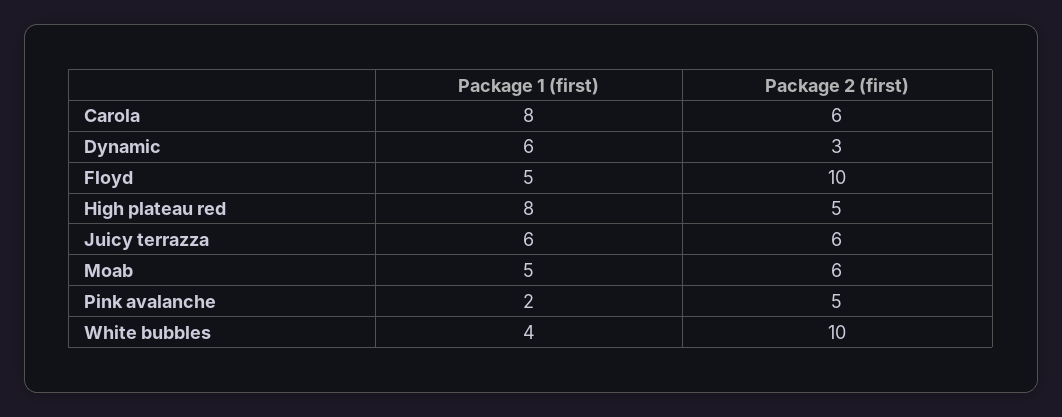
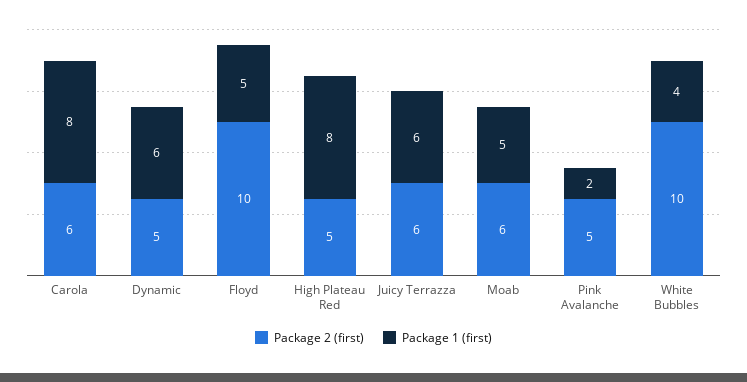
Package 2 (first), Dynamic: 3 -> 5

